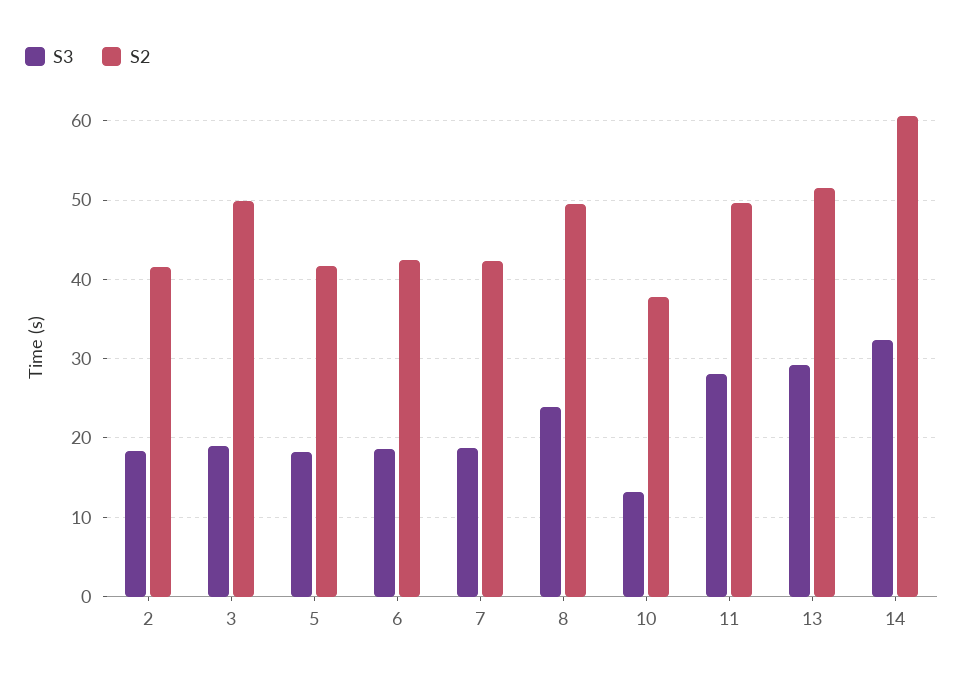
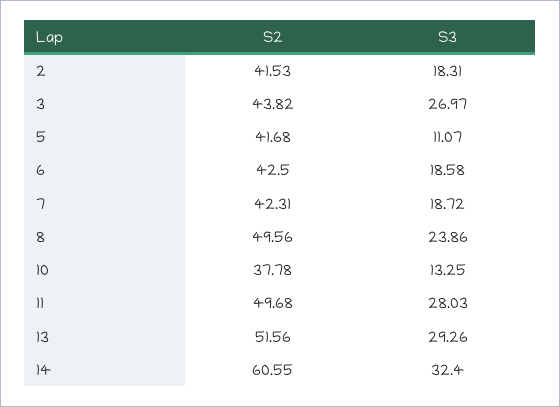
S3, 3: 19 -> 26.97
S2, 3: 50 -> 43.82
S3, 5: 18 -> 11.07

